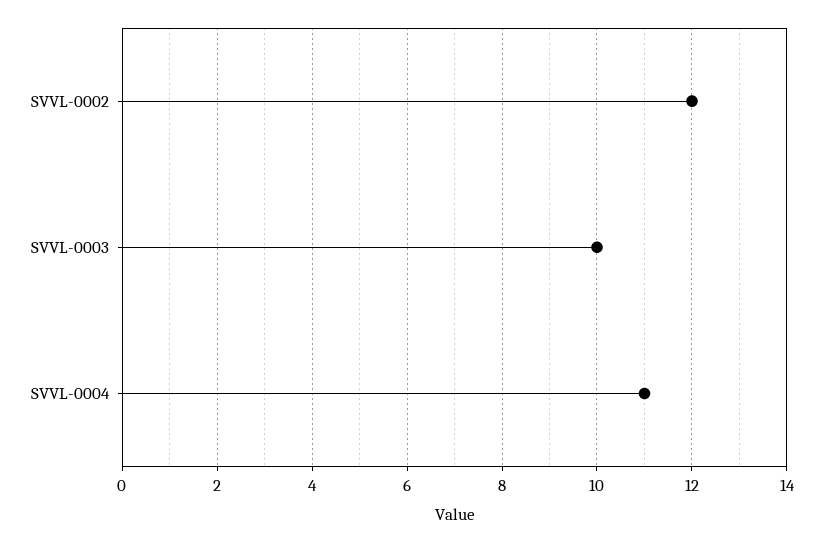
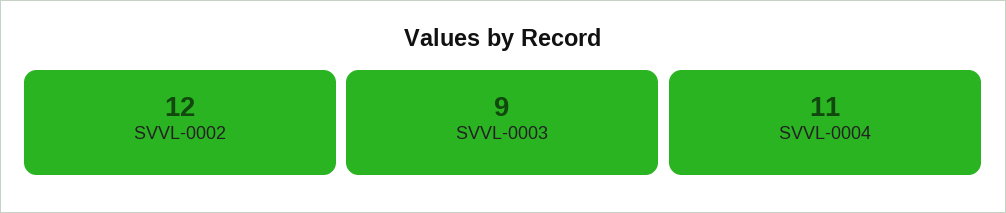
SVVL-0003: 10 -> 9

